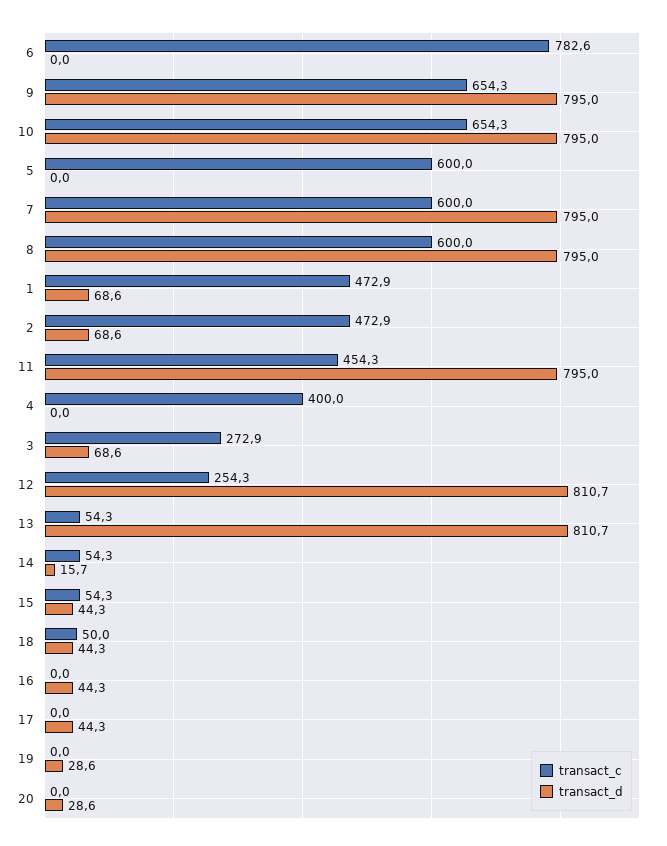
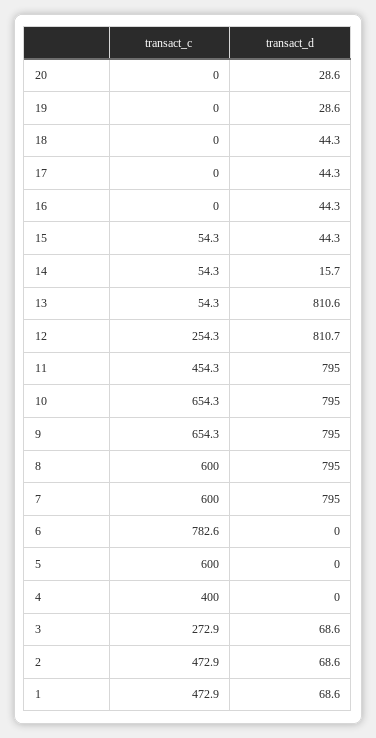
transact_d, 13: 810.7 -> 810.6
transact_c, 18: 50 -> 0

